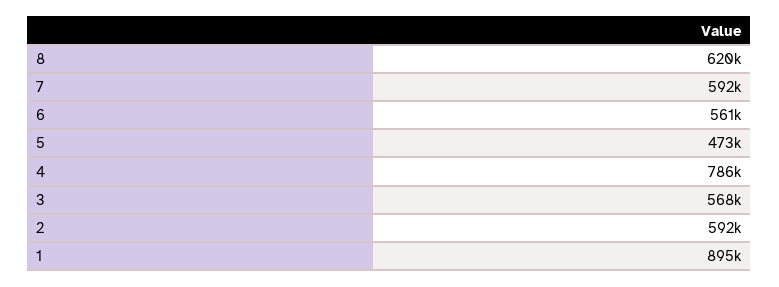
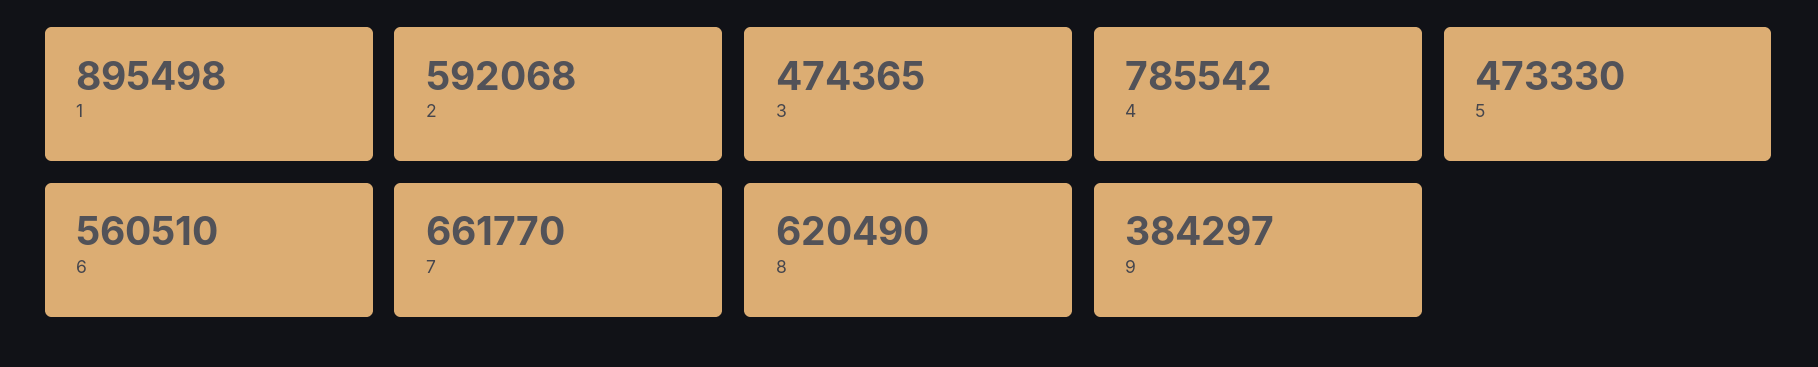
7: 592000 -> 661770
3: 568000 -> 474365
9: none -> 384297

